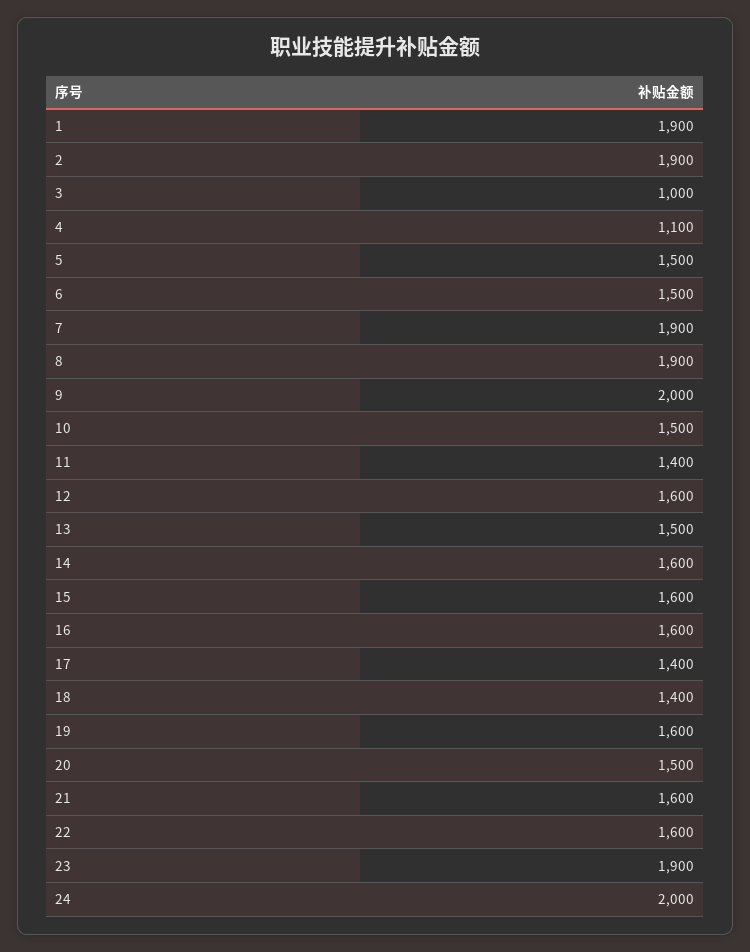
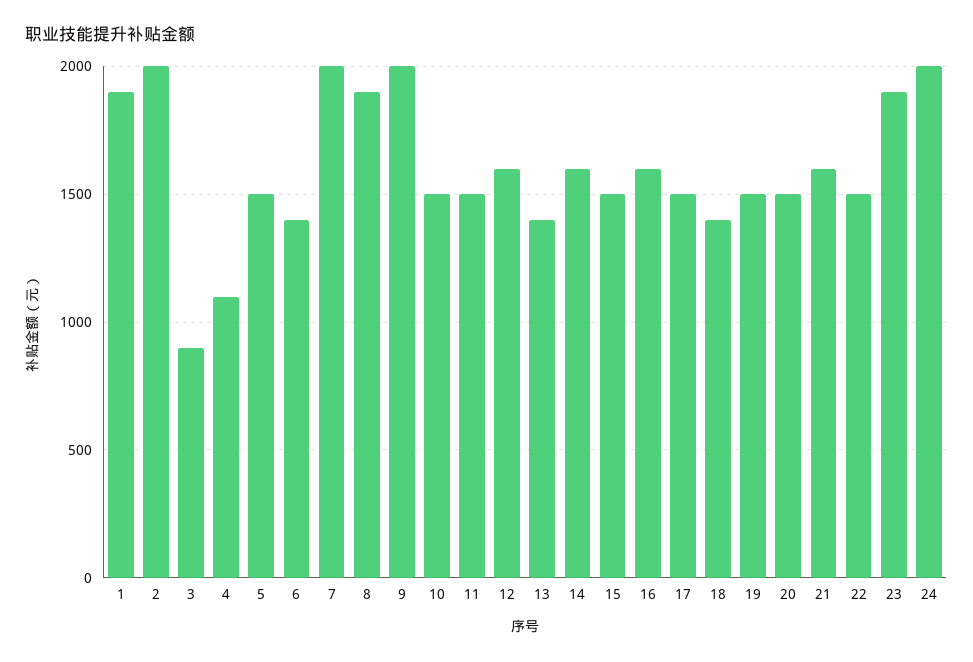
2: 1900 -> 2000
3: 1000 -> 900
6: 1500 -> 1400
7: 1900 -> 2000
11: 1400 -> 1500
13: 1500 -> 1400
15: 1600 -> 1500
17: 1400 -> 1500
19: 1600 -> 1500
22: 1600 -> 1500

